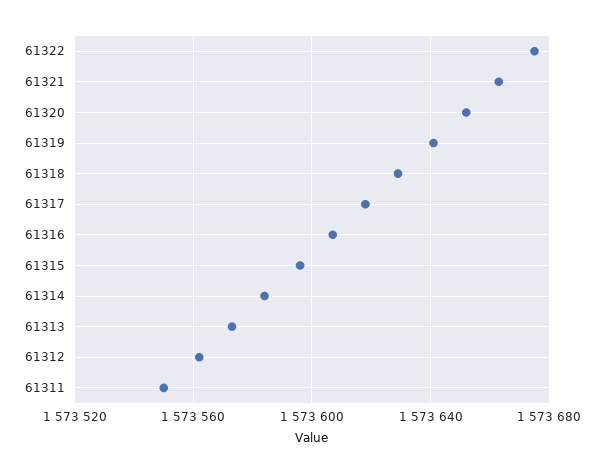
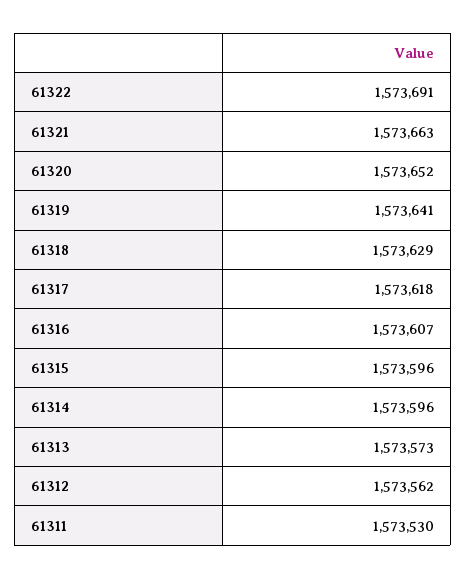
61322: 1573675 -> 1573691
61314: 1573585 -> 1573596
61311: 1573550 -> 1573530

